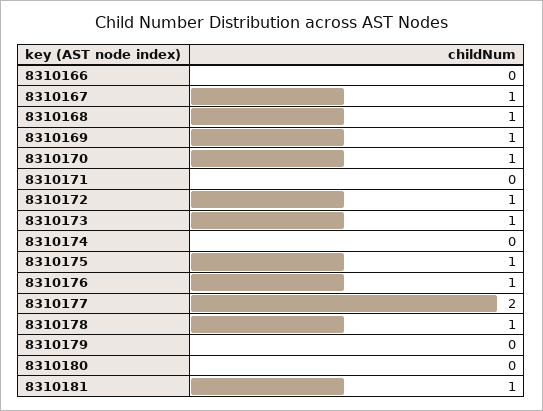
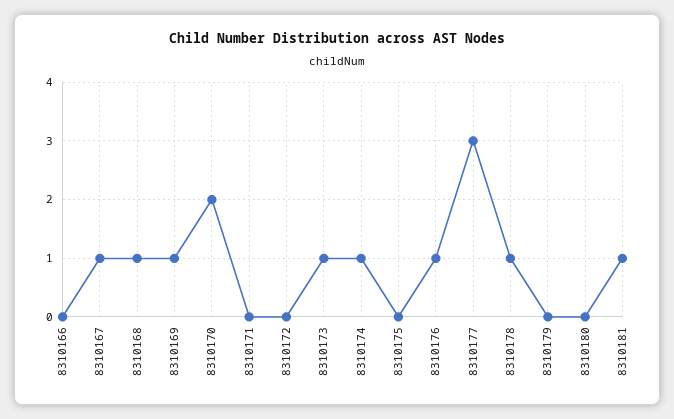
8310170: 1 -> 2
8310172: 1 -> 0
8310174: 0 -> 1
8310175: 1 -> 0
8310177: 2 -> 3

